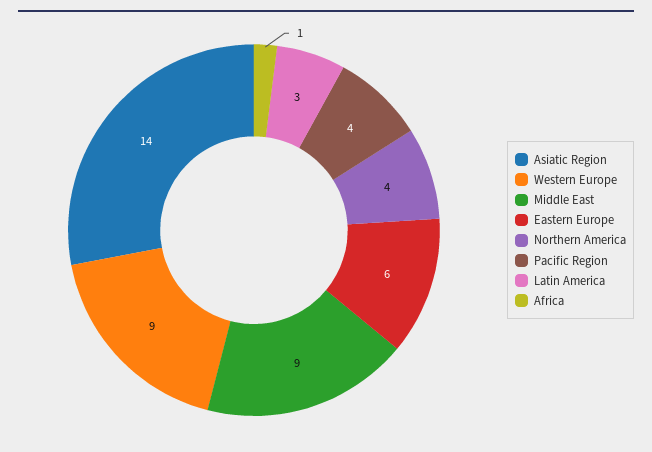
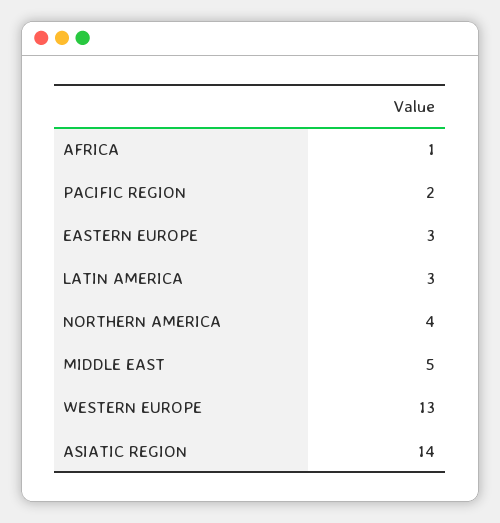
Western Europe: 9 -> 13
Middle East: 9 -> 5
Eastern Europe: 6 -> 3
Pacific Region: 4 -> 2

